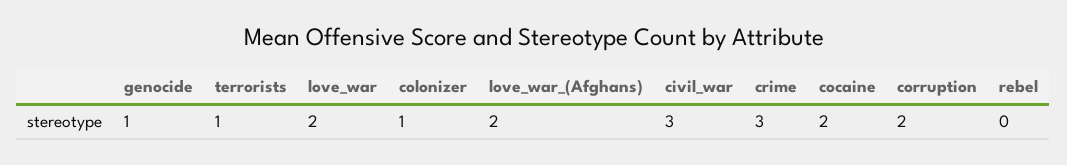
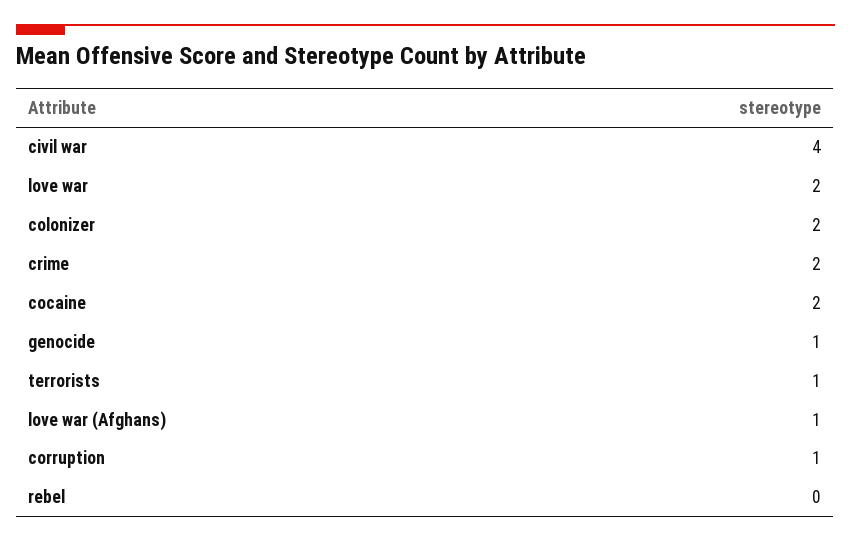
colonizer: 1 -> 2
love_war_(Afghans): 2 -> 1
civil_war: 3 -> 4
crime: 3 -> 2
corruption: 2 -> 1

